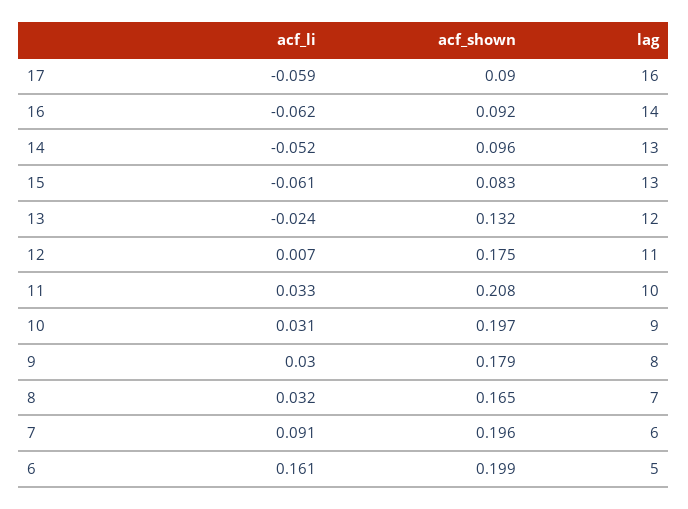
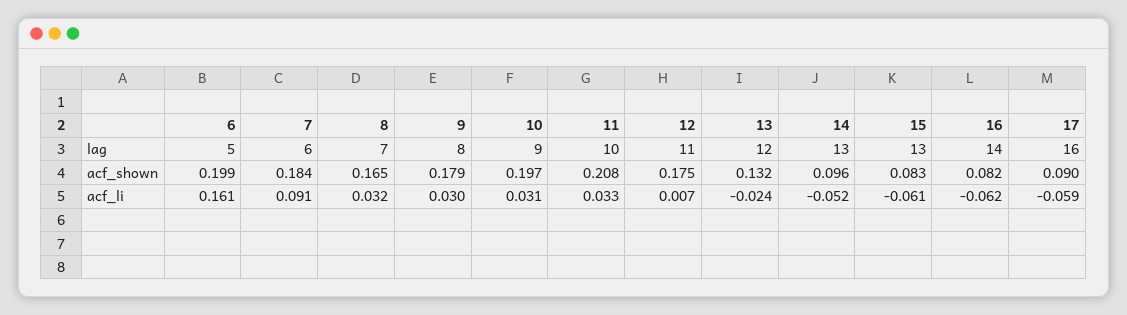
acf_shown, 16: 0.092 -> 0.082
acf_shown, 7: 0.196 -> 0.184

